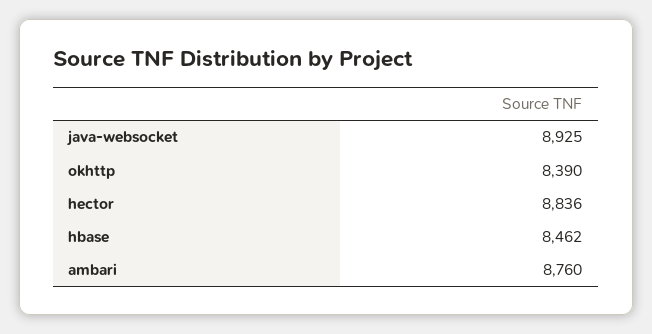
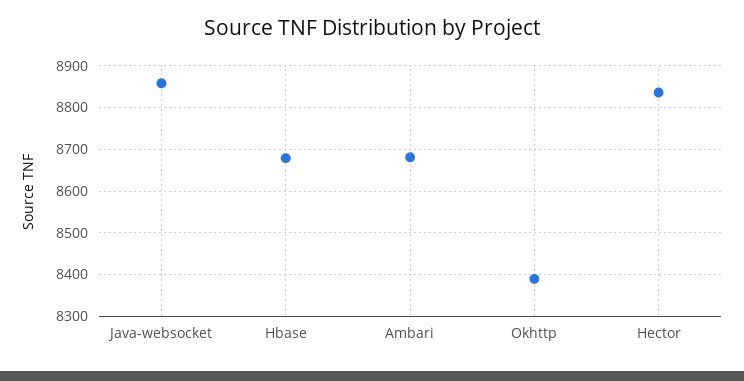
java-websocket: 8925 -> 8860
hbase: 8462 -> 8680
ambari: 8760 -> 8680

